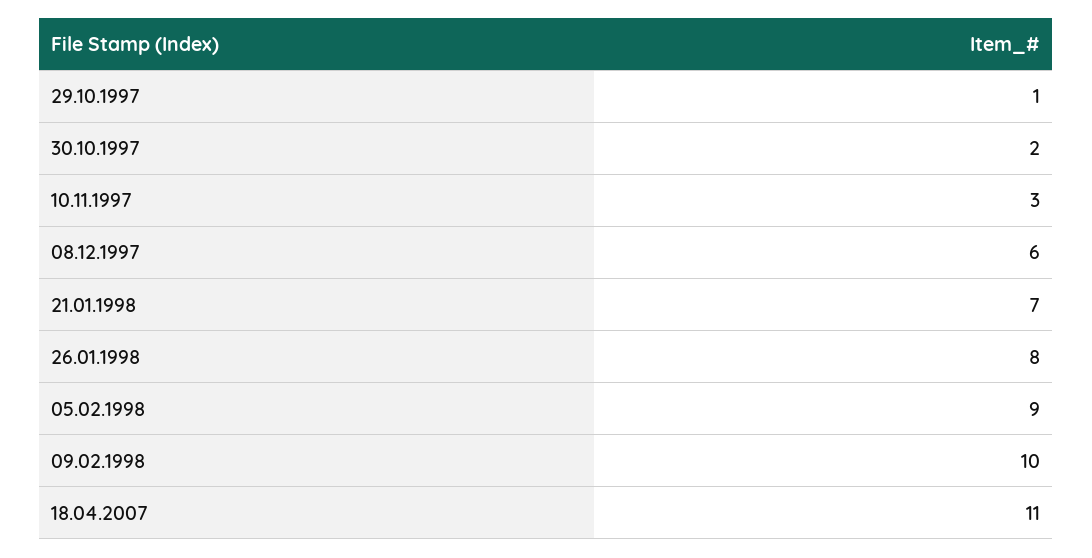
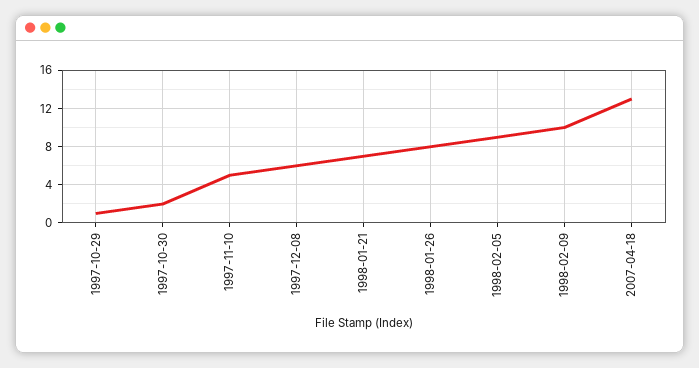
10.11.1997: 3 -> 5
18.04.2007: 11 -> 13

